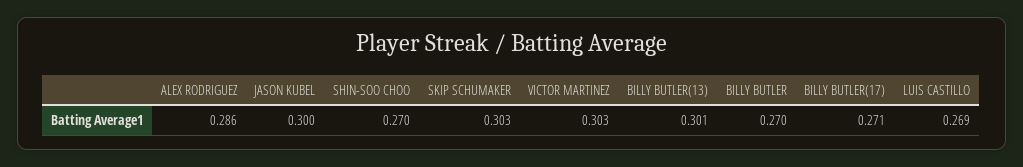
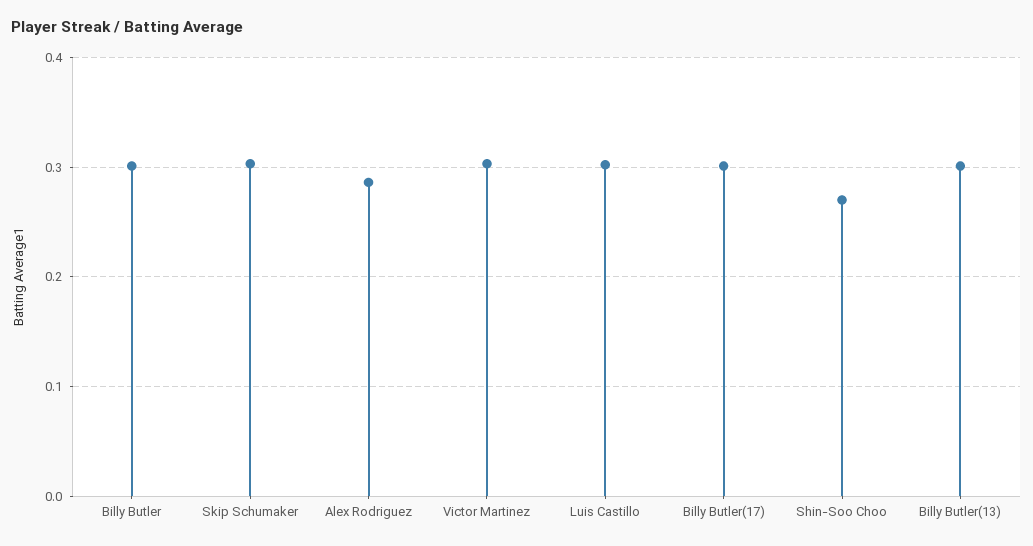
JASON KUBEL: 0.3 -> none
BILLY BUTLER: 0.27 -> 0.3
BILLY BUTLER(17): 0.271 -> 0.3
LUIS CASTILLO: 0.269 -> 0.3

